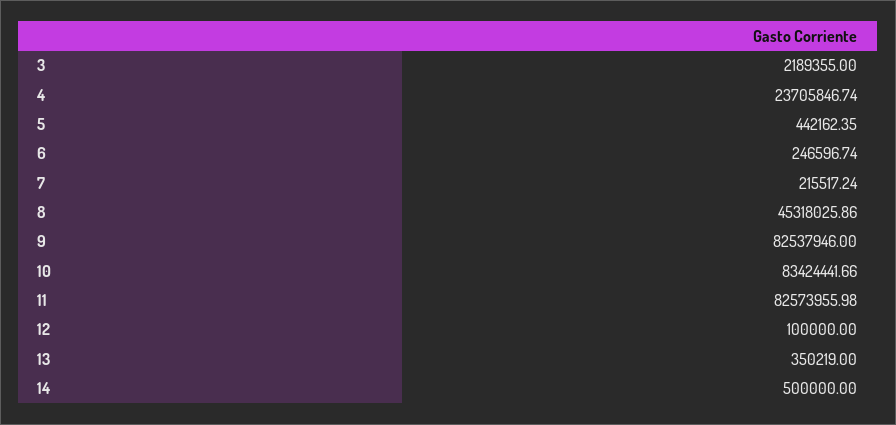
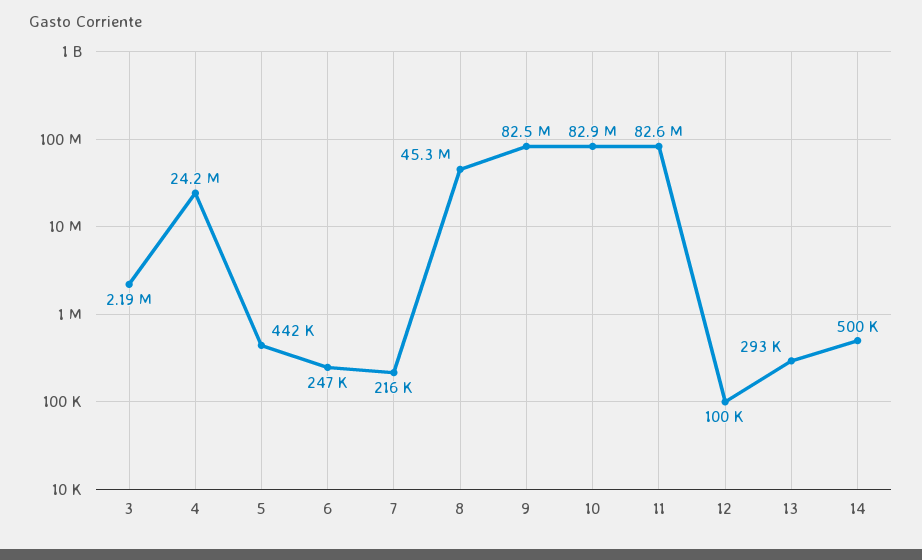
4: 23705846.74 -> 24200000
10: 83424441.66 -> 82900000
13: 350219 -> 293000

